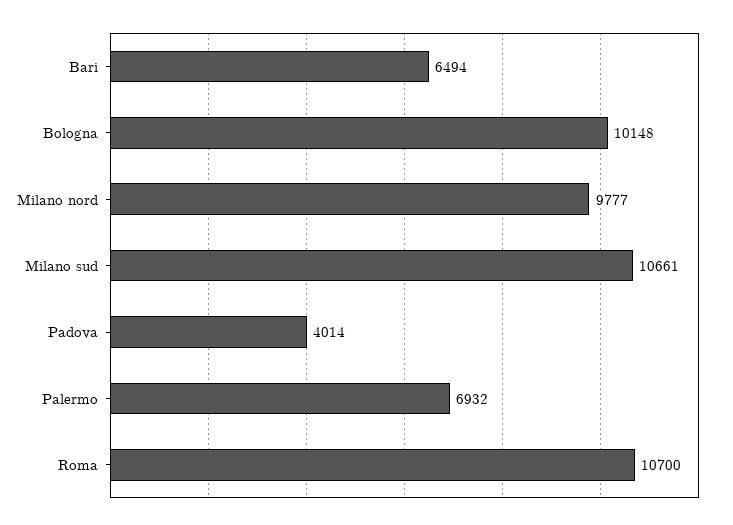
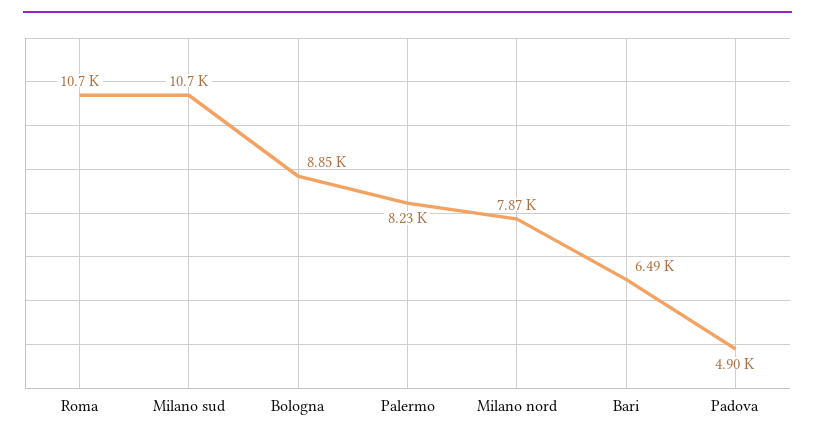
Bologna: 10148 -> 8850
Milano nord: 9777 -> 7870
Padova: 4014 -> 4900
Palermo: 6932 -> 8230

